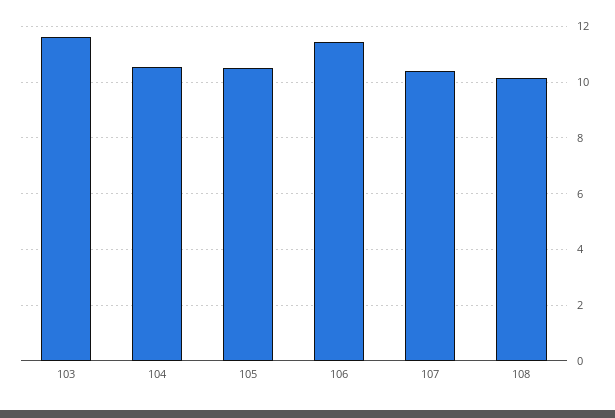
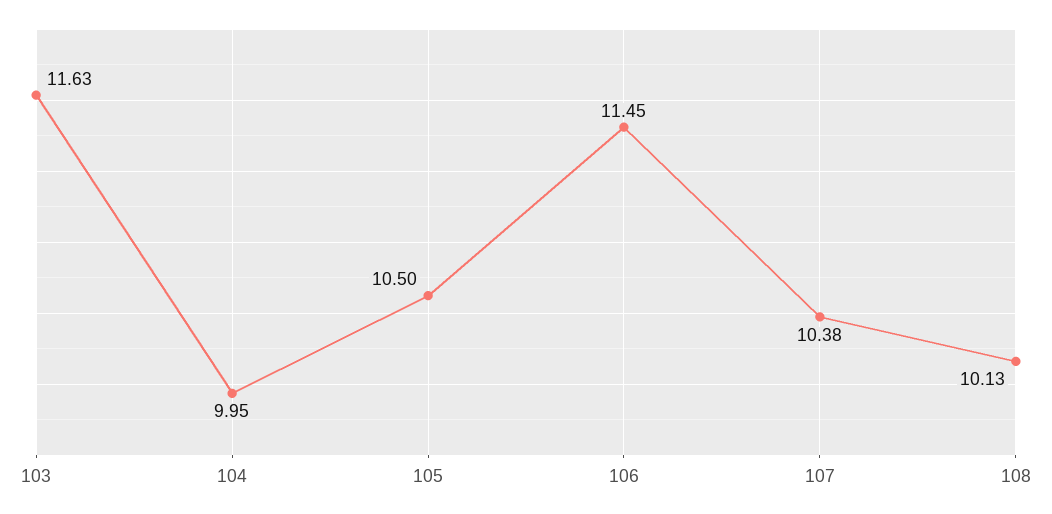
104: 10.5 -> 9.95

